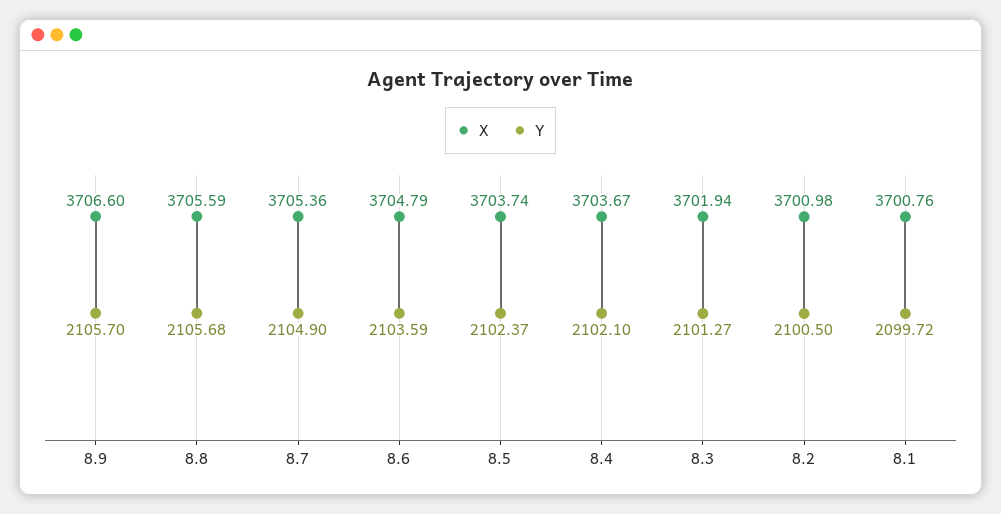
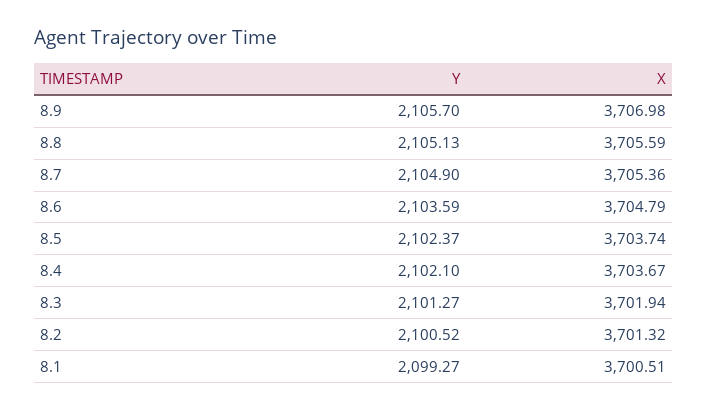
X, 8.9: 3706.6 -> 3706.98
Y, 8.8: 2105.68 -> 2105.13
X, 8.2: 3700.98 -> 3701.32
Y, 8.2: 2100.5 -> 2100.52
X, 8.1: 3700.76 -> 3700.51
Y, 8.1: 2099.72 -> 2099.27

